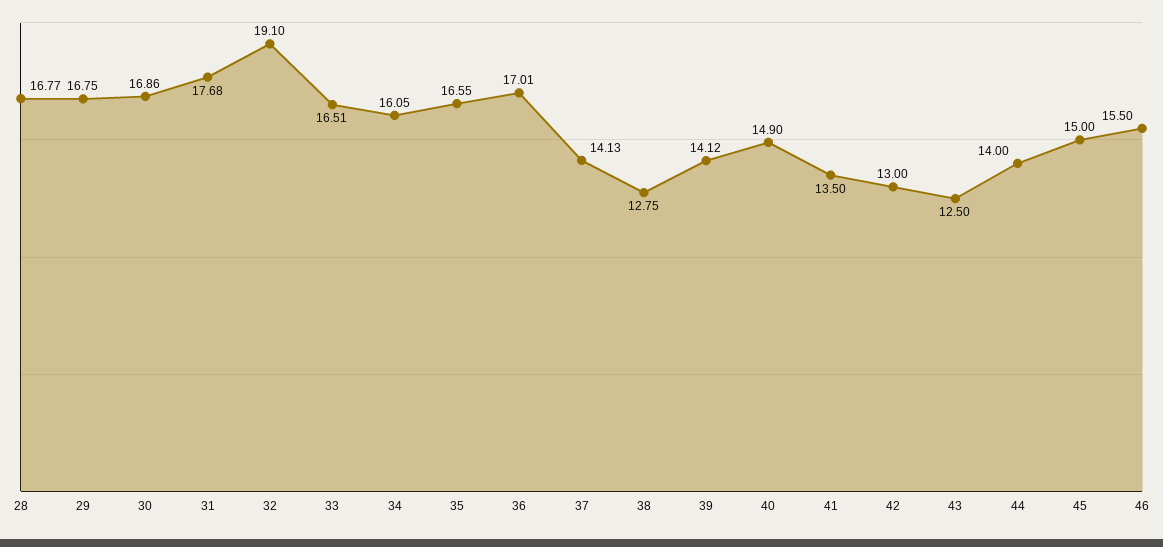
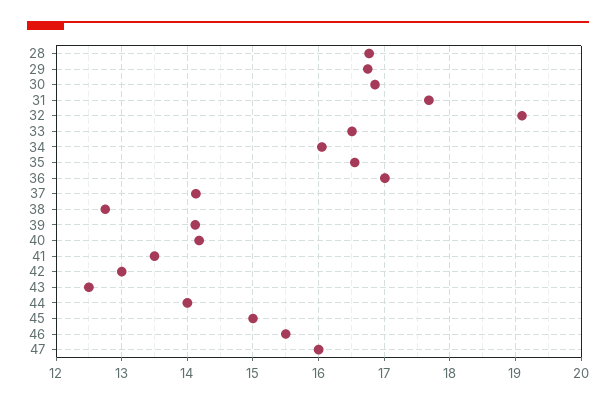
40: 14.9 -> 14.2
47: none -> 16

